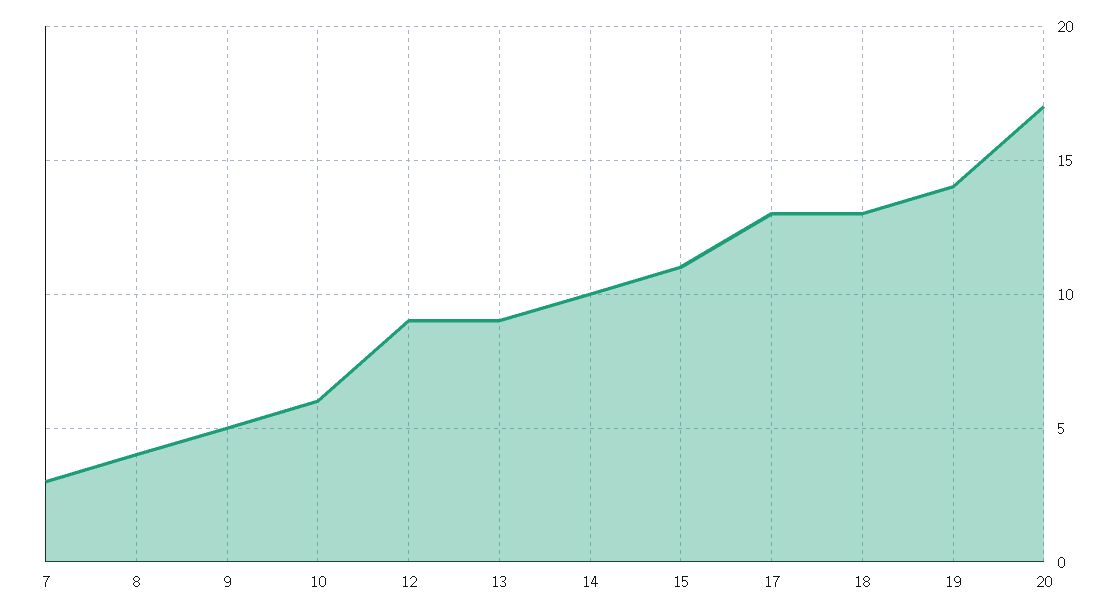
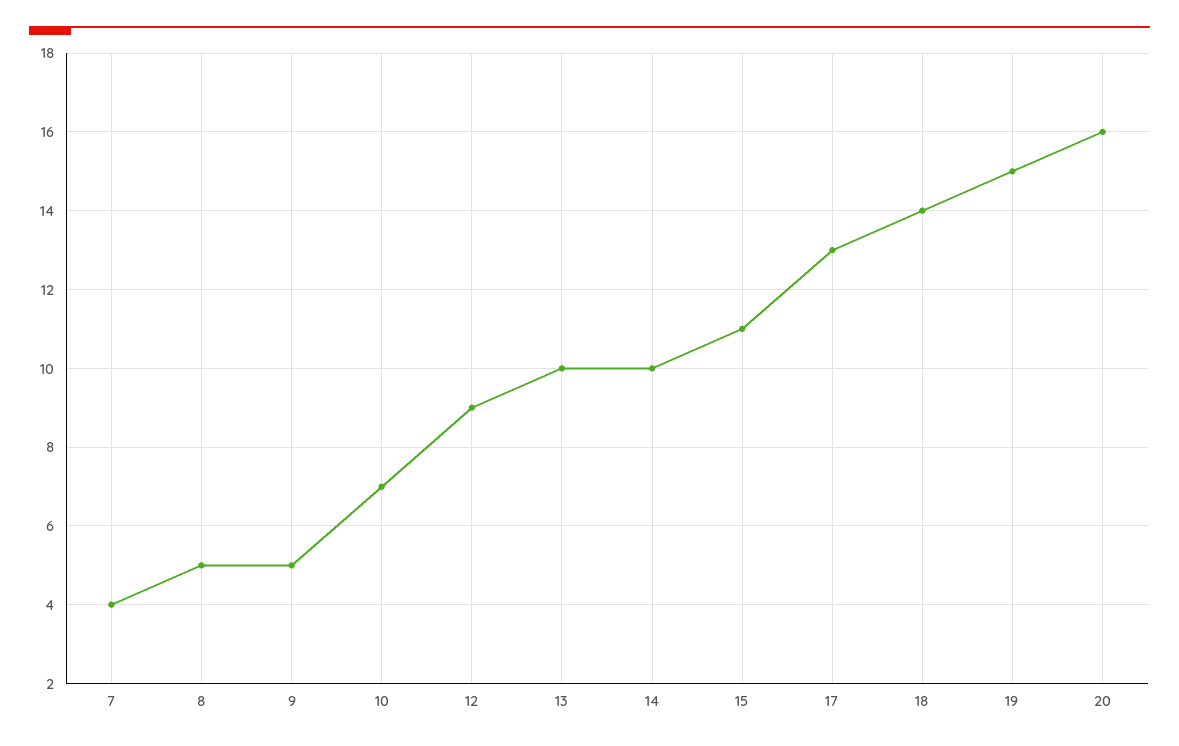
7: 3 -> 4
8: 4 -> 5
10: 6 -> 7
13: 9 -> 10
18: 13 -> 14
19: 14 -> 15
20: 17 -> 16

